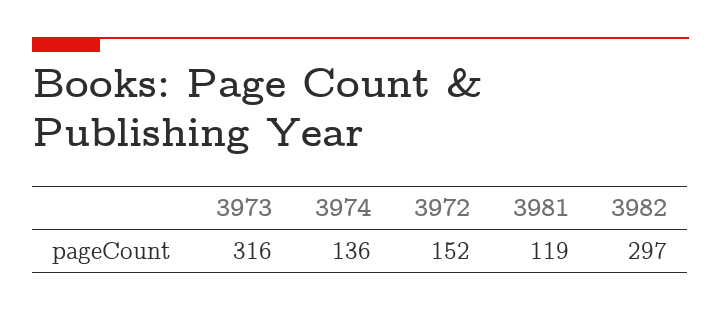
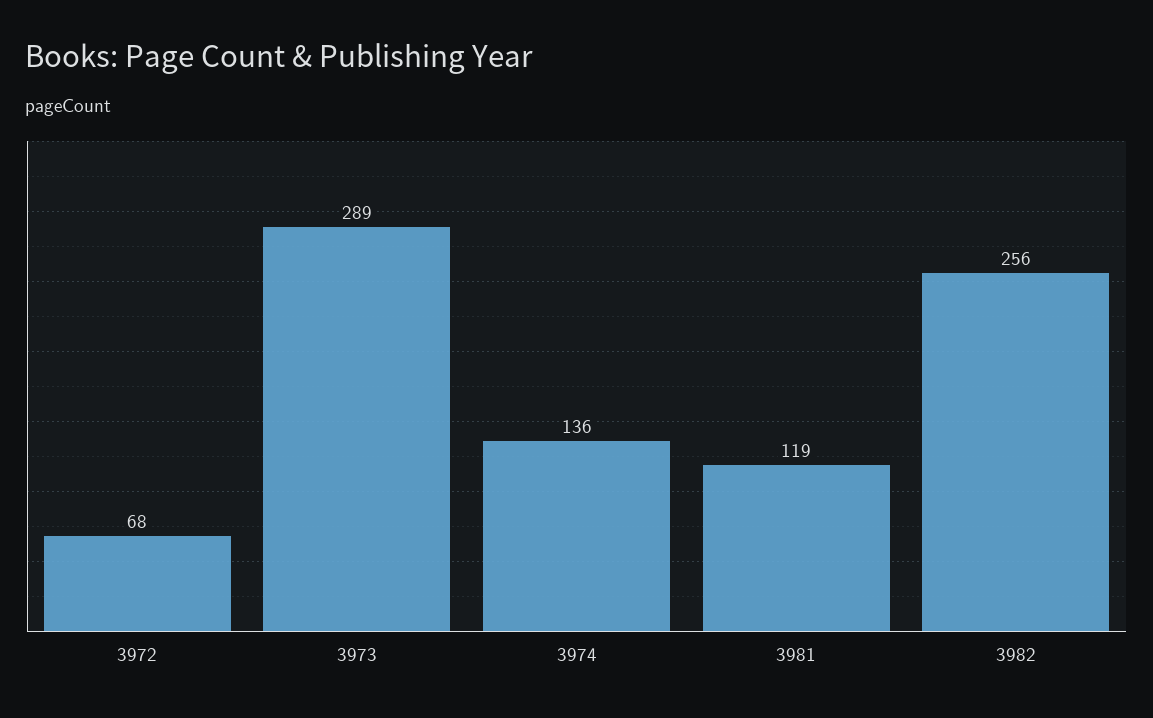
3973: 316 -> 289
3972: 152 -> 68
3982: 297 -> 256

